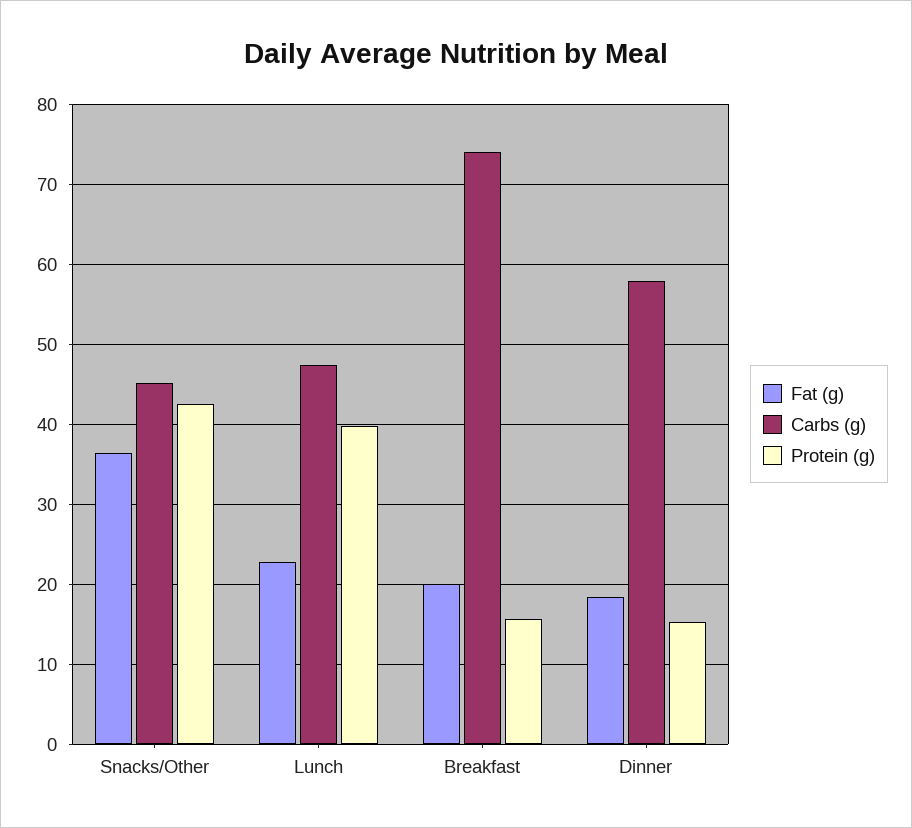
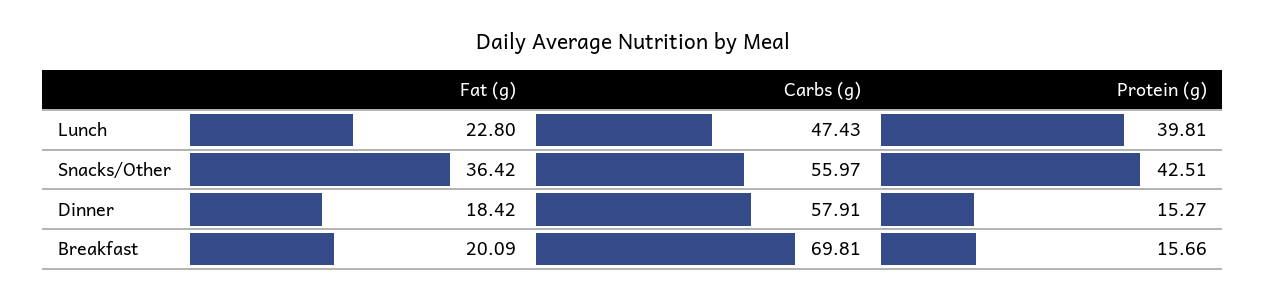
Carbs (g), Snacks/Other: 45 -> 55.97
Carbs (g), Breakfast: 74 -> 69.81

